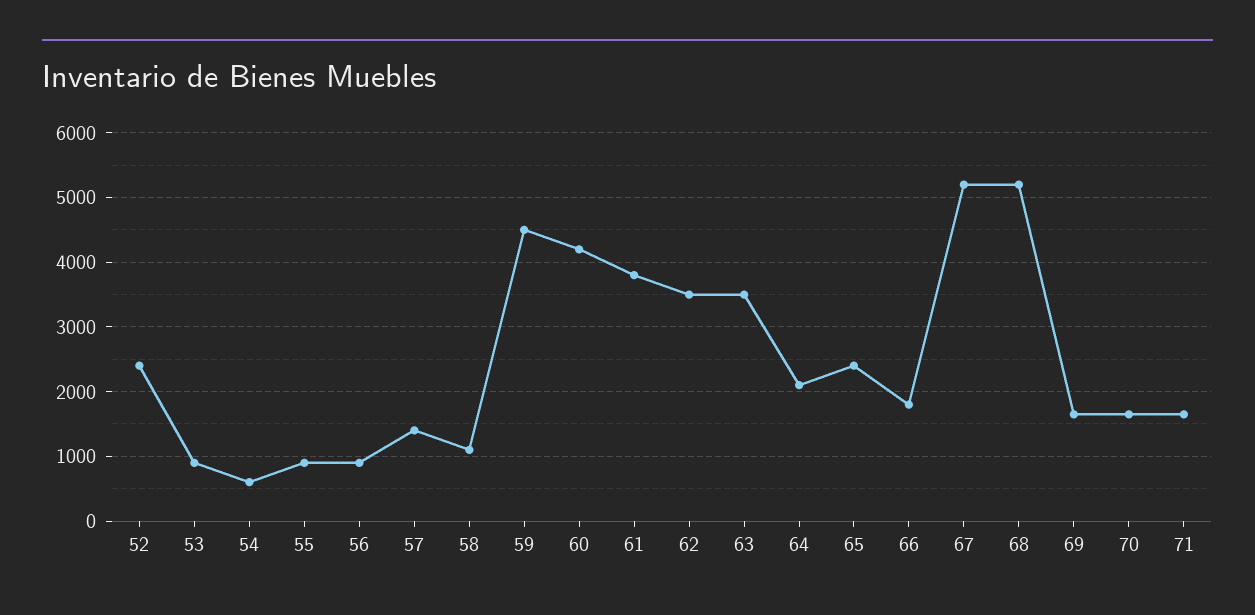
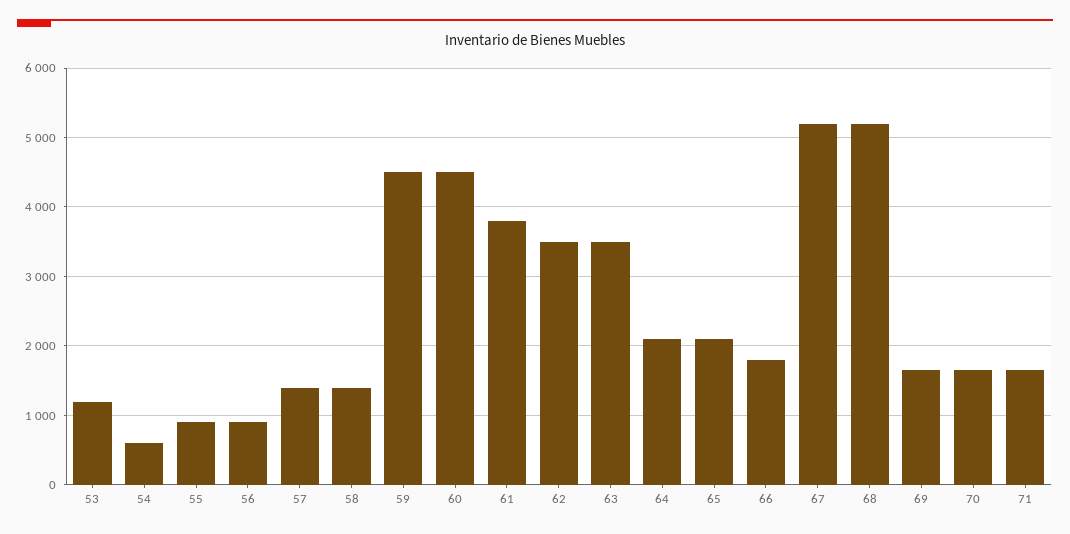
52: 2400 -> none
53: 900 -> 1200
58: 1100 -> 1400
60: 4200 -> 4500
65: 2400 -> 2100

